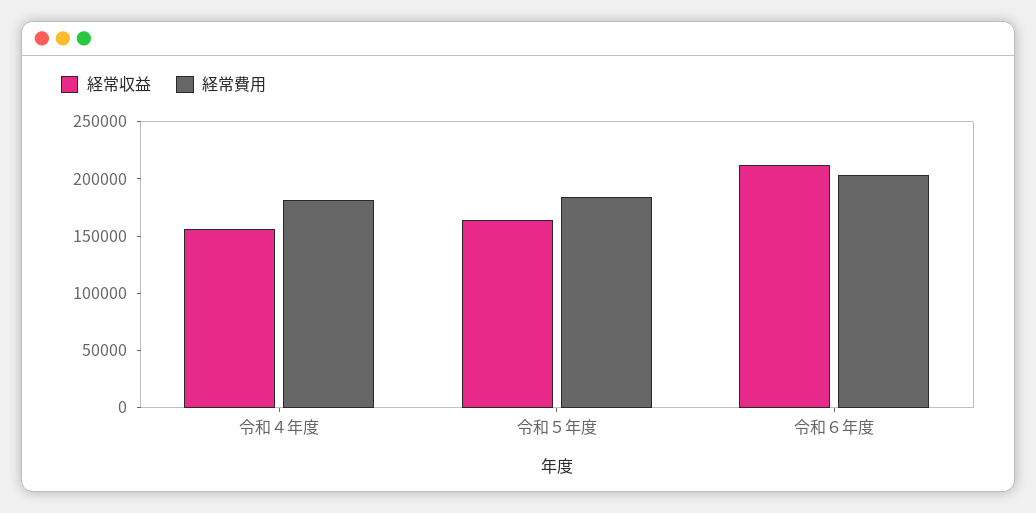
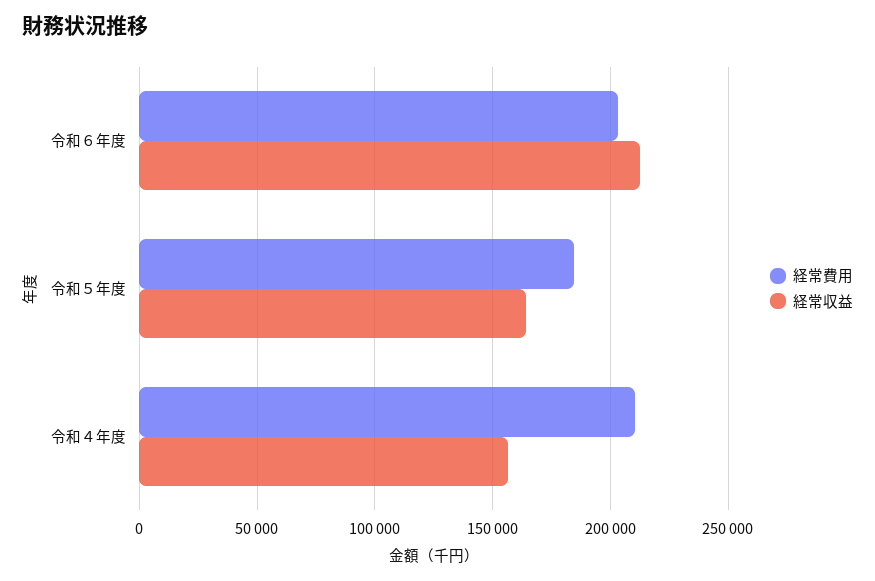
経常費用, 令和４年度: 180000 -> 210000

